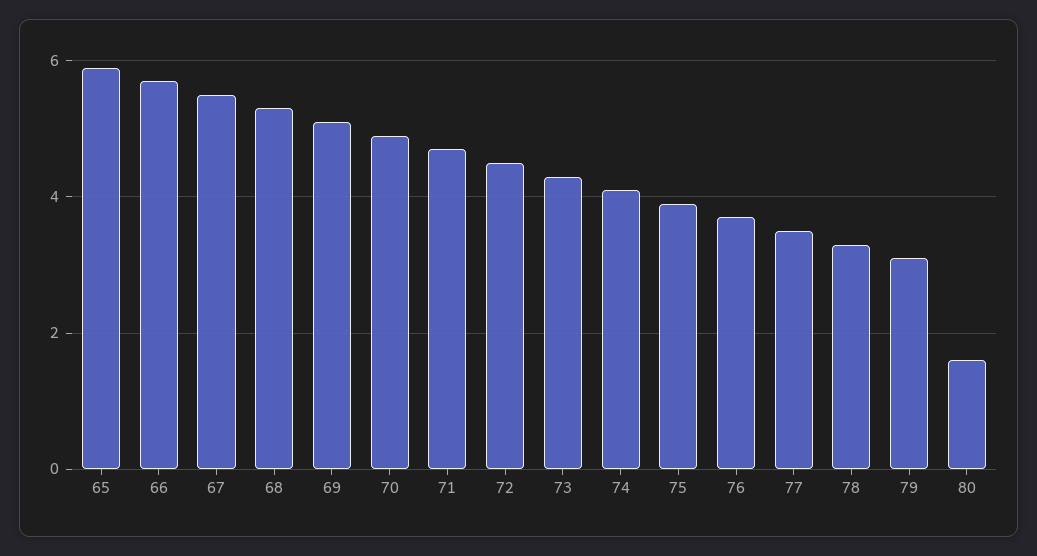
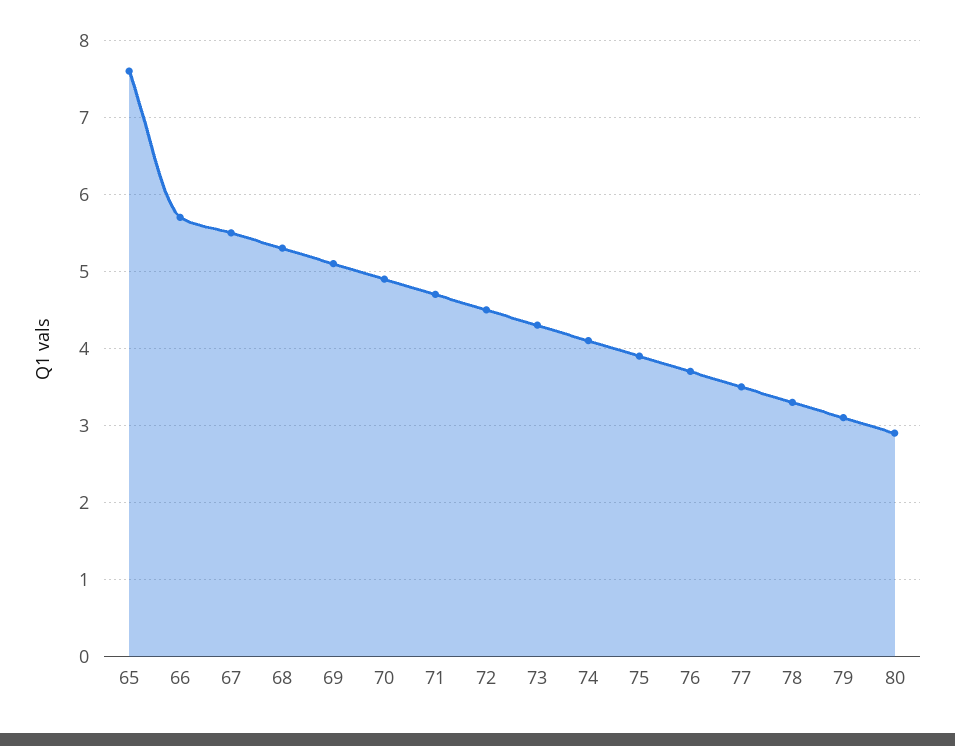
65: 6 -> 7.6
80: 1.5 -> 2.9

